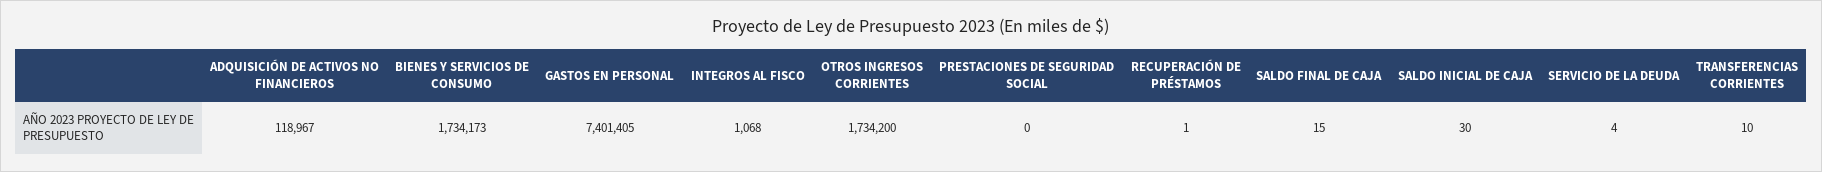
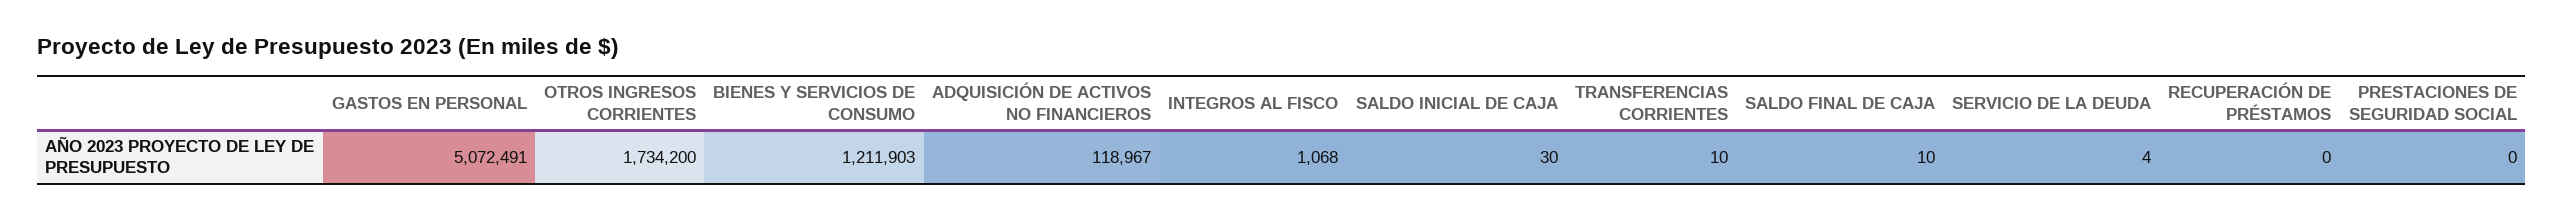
BIENES Y SERVICIOS DE CONSUMO: 1734173 -> 1211903
GASTOS EN PERSONAL: 7401405 -> 5072491
RECUPERACIÓN DE PRÉSTAMOS: 1 -> 0
SALDO FINAL DE CAJA: 15 -> 10

